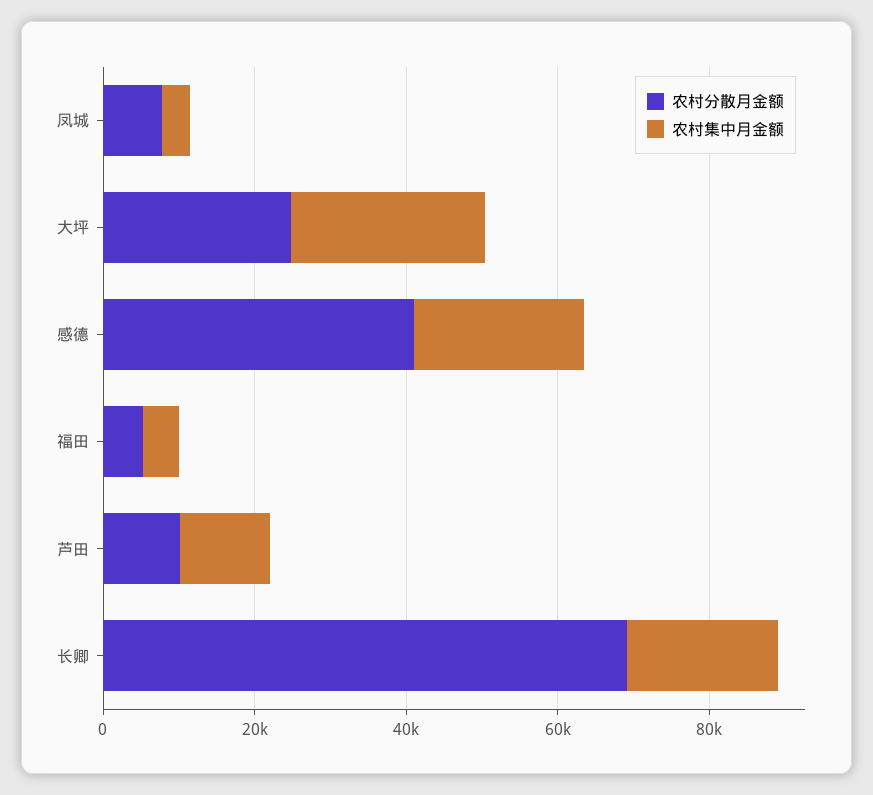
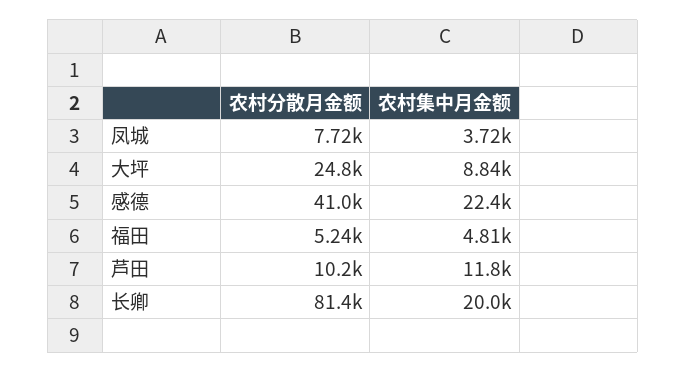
农村集中月金额, 大坪: 25000 -> 8840
农村分散月金额, 长卿: 70000 -> 81400

